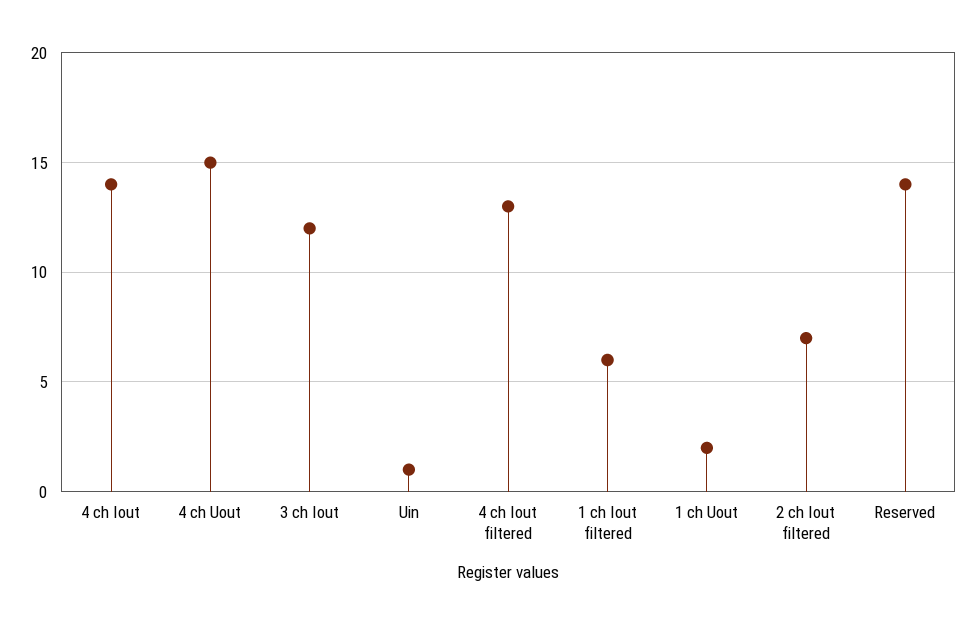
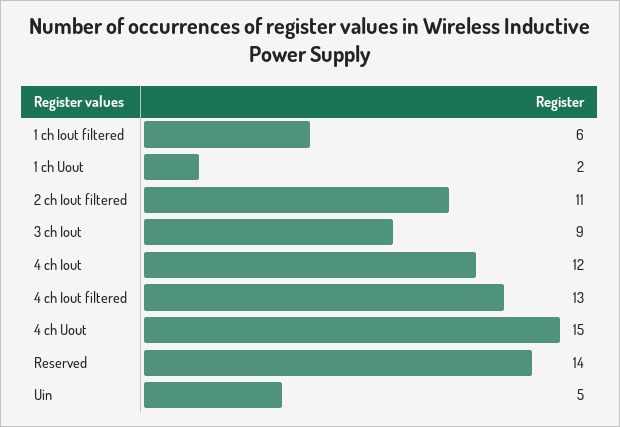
4 ch Iout: 14 -> 12
3 ch Iout: 12 -> 9
Uin: 1 -> 5
2 ch Iout filtered: 7 -> 11

